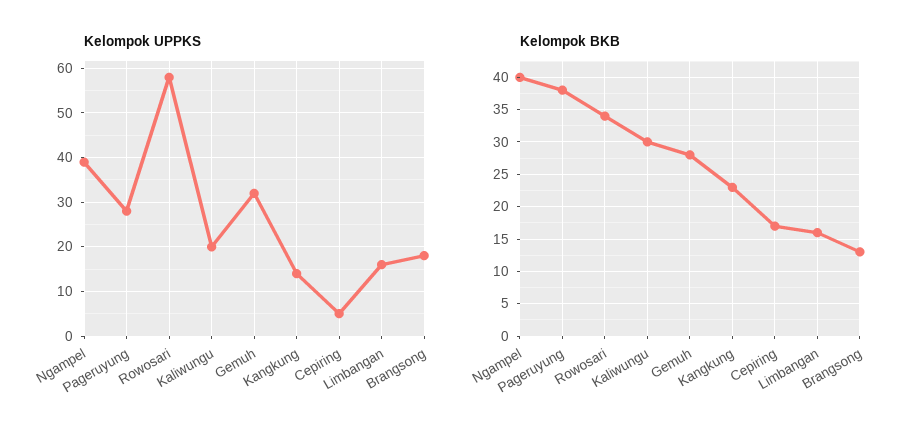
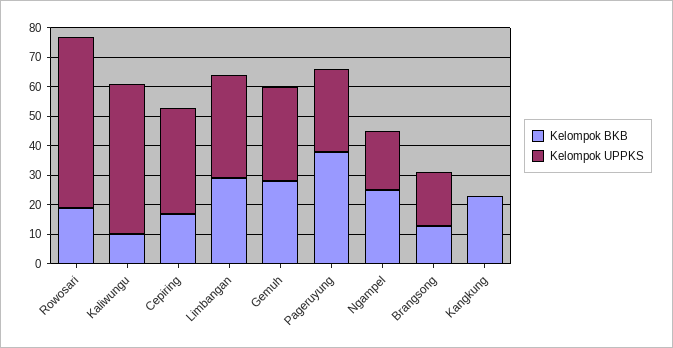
Kelompok UPPKS, Ngampel: 40 -> 20
Kelompok UPPKS, Kaliwungu: 20 -> 50
Kelompok UPPKS, Kangkung: 15 -> 0
Kelompok UPPKS, Cepiring: 5 -> 35
Kelompok UPPKS, Limbangan: 15 -> 35
Kelompok BKB, Ngampel: 40 -> 25
Kelompok BKB, Rowosari: 34 -> 20
Kelompok BKB, Kaliwungu: 30 -> 10
Kelompok BKB, Limbangan: 16 -> 30

